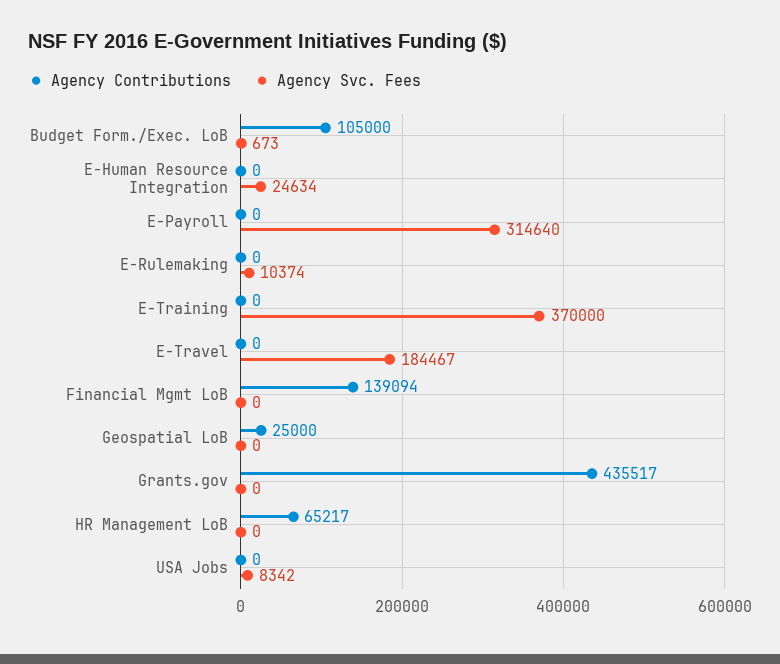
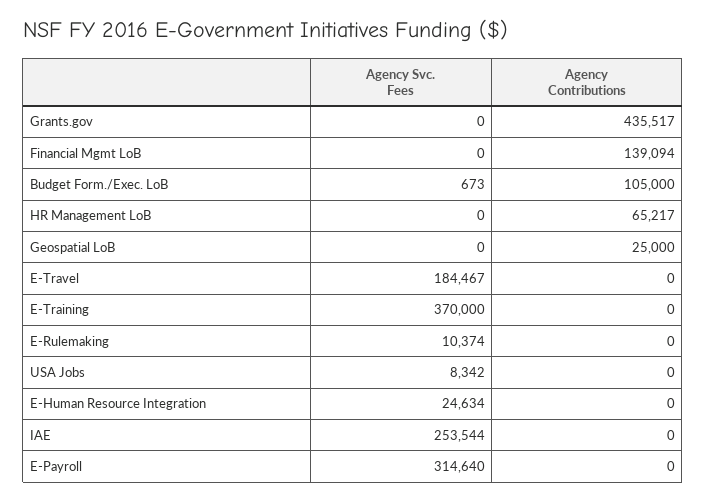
Agency Svc. Fees, IAE: none -> 253544
Agency Contributions, IAE: none -> 0

